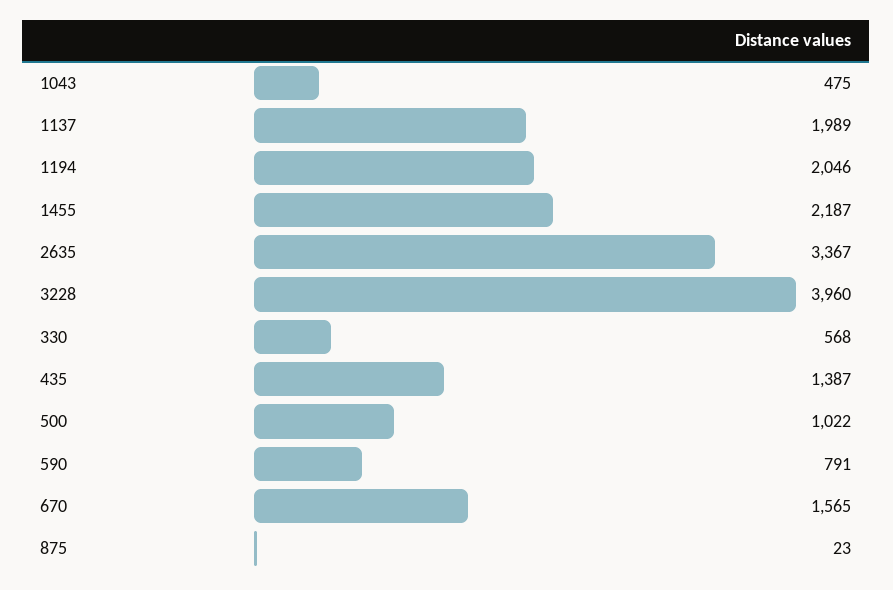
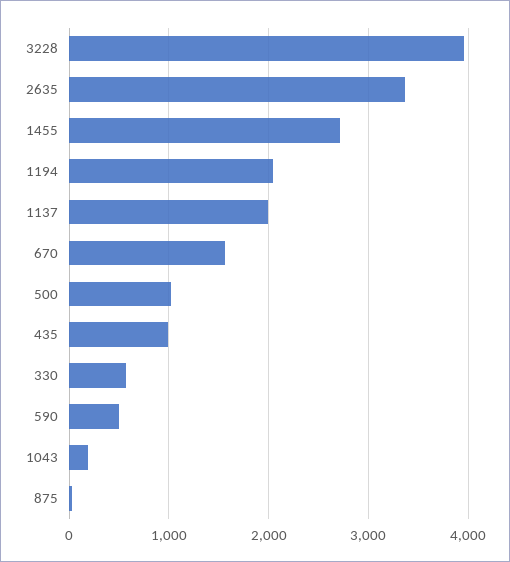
1043: 475 -> 200
1455: 2187 -> 2700
435: 1387 -> 1000
590: 791 -> 500

